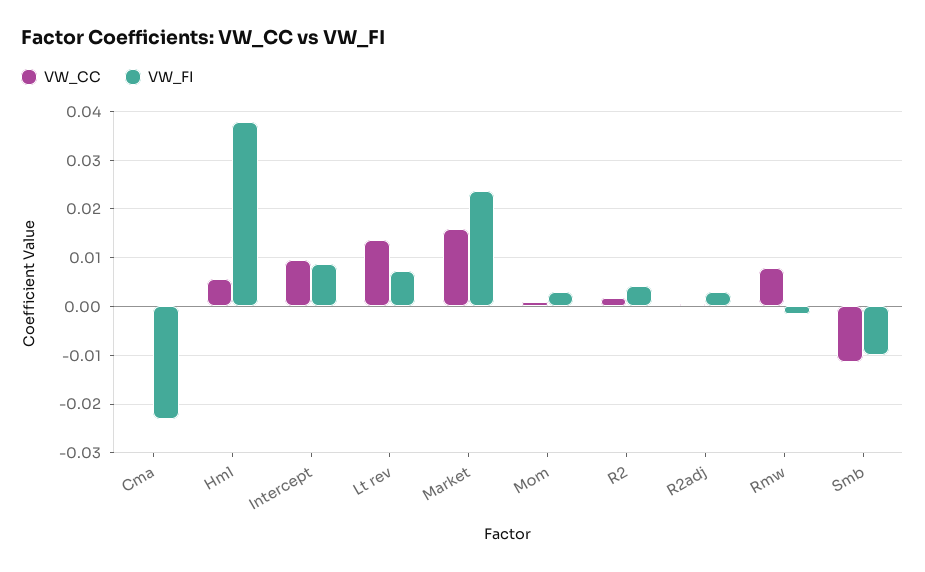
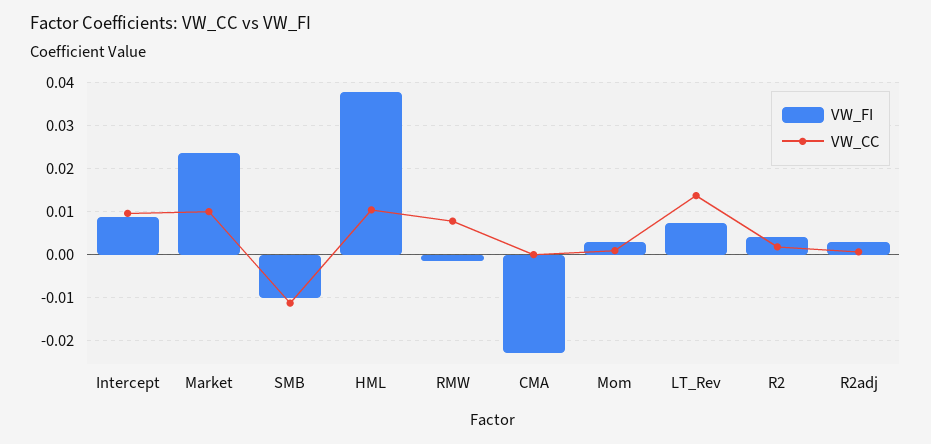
VW_CC, Hml: 0.006 -> 0.01
VW_CC, Market: 0.016 -> 0.01

